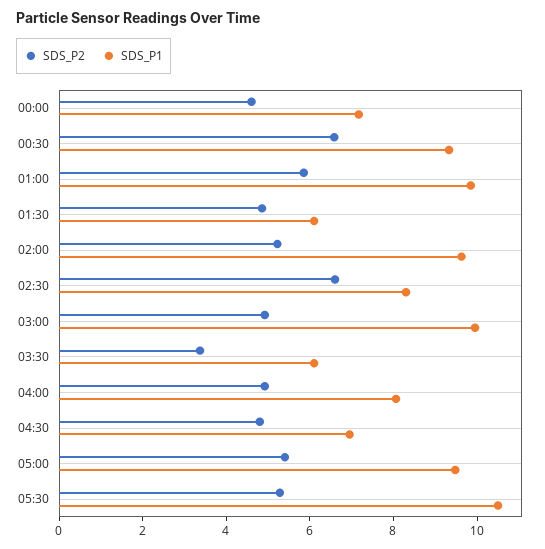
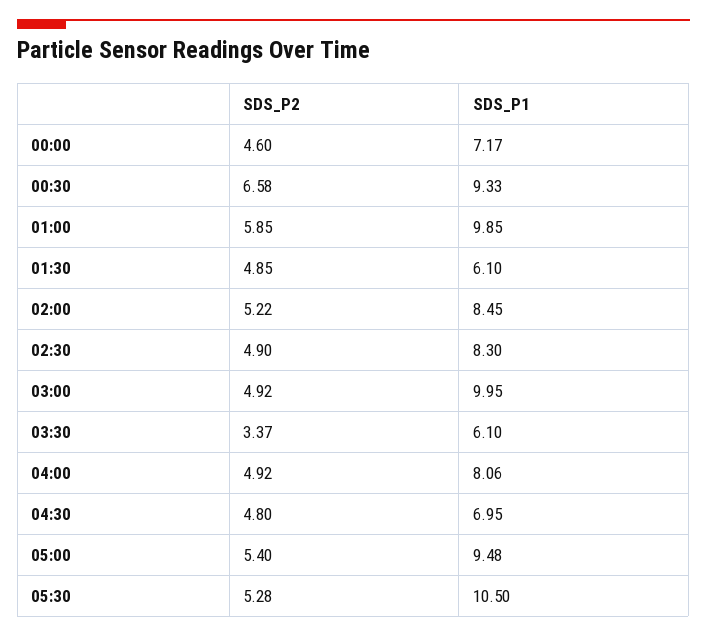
SDS_P1, 02:00: 9.5 -> 8.45
SDS_P2, 02:30: 6.5 -> 4.9

